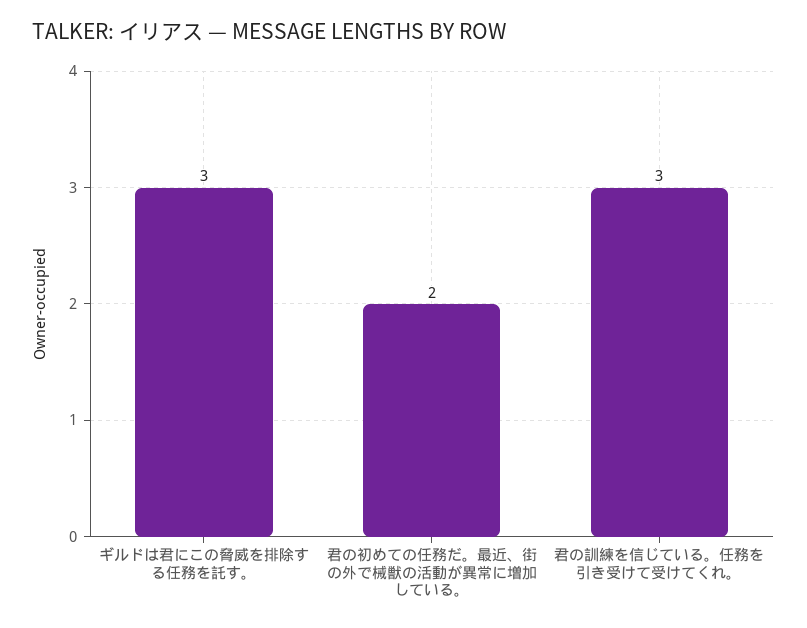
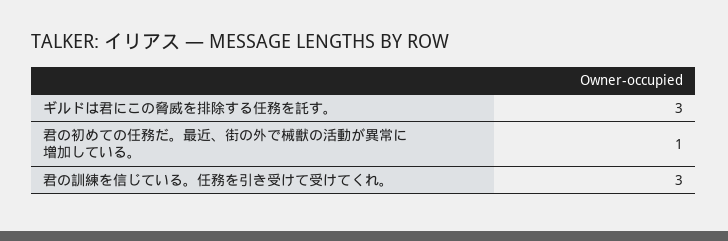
君の初めての任務だ。最近、街の外で械獣の活動が異常に増加している。: 2 -> 1

